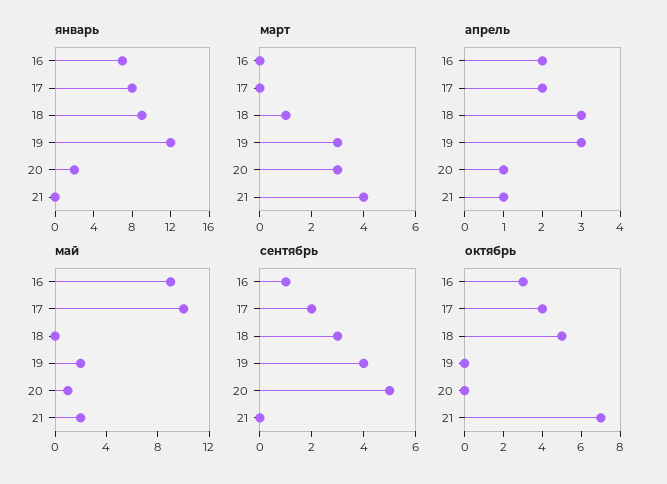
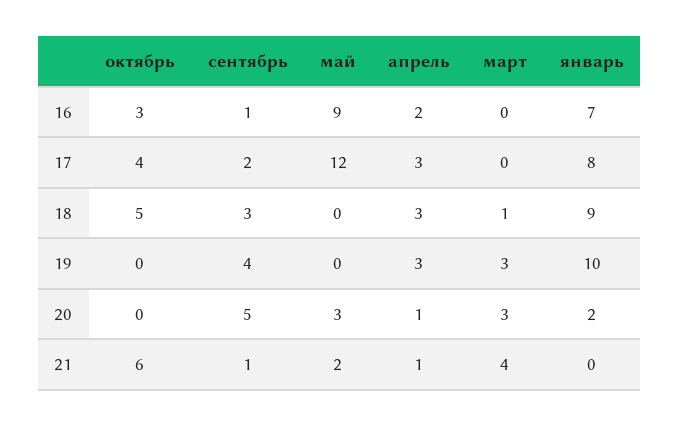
январь, 19: 12 -> 10
апрель, 17: 2 -> 3
май, 17: 10 -> 12
май, 19: 2 -> 0
май, 20: 1 -> 3
сентябрь, 21: 0 -> 1
октябрь, 21: 7 -> 6

